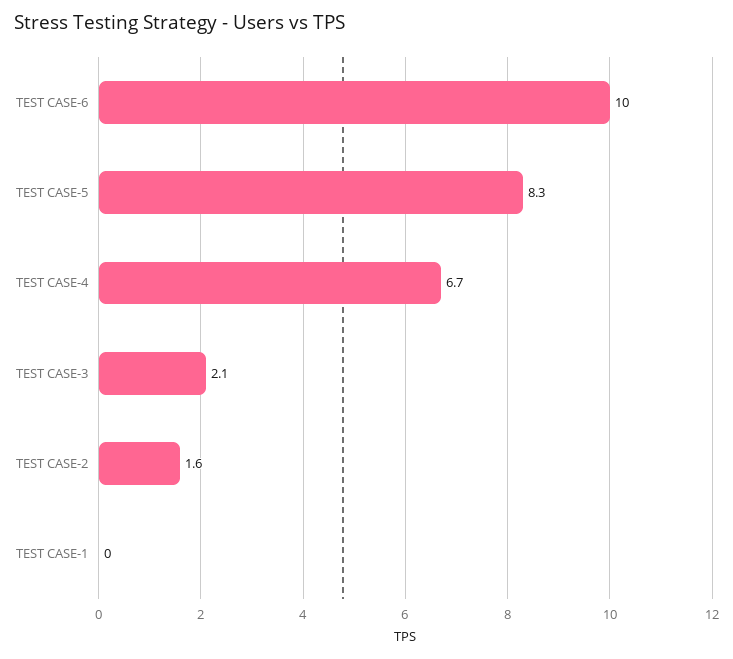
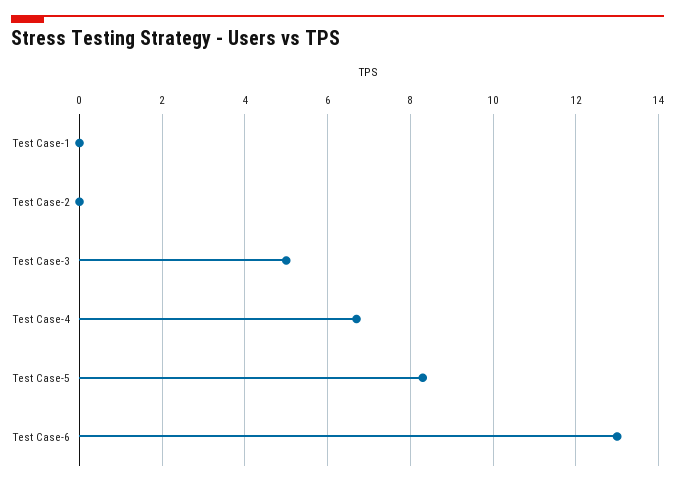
TEST CASE-6: 10 -> 13
TEST CASE-3: 2.1 -> 5
TEST CASE-2: 1.6 -> 0

